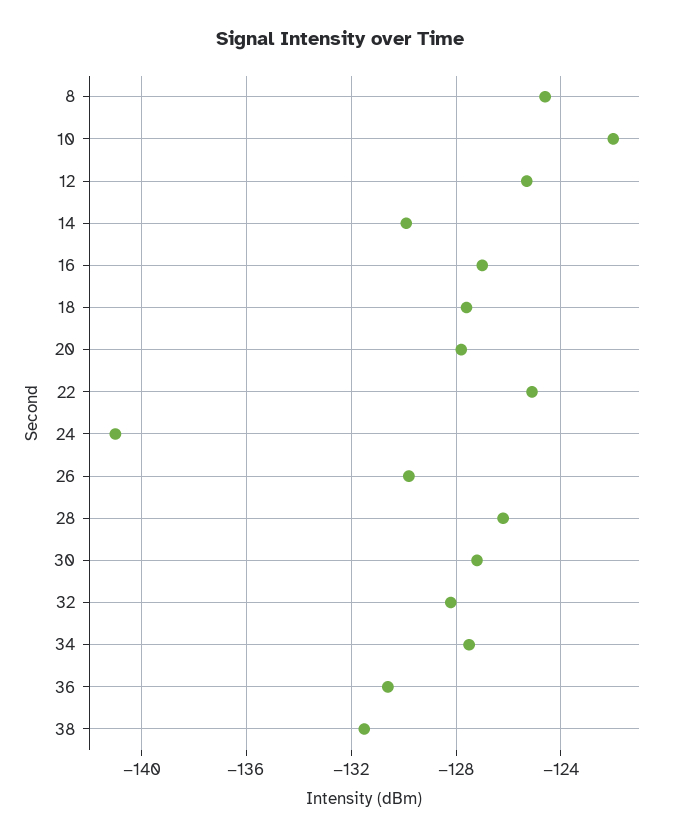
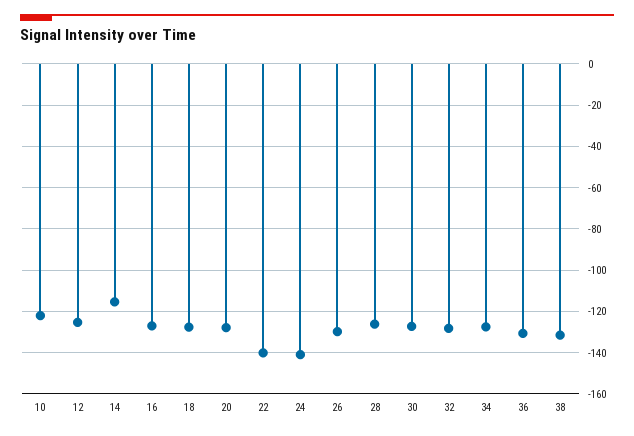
8: -124.5 -> none
14: -130 -> -115
22: -125 -> -140

